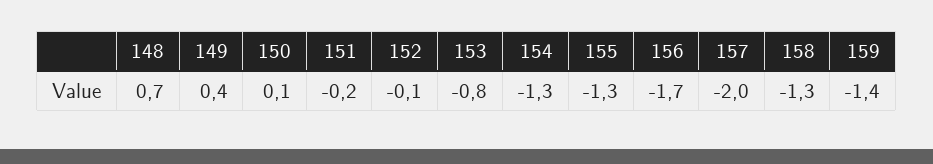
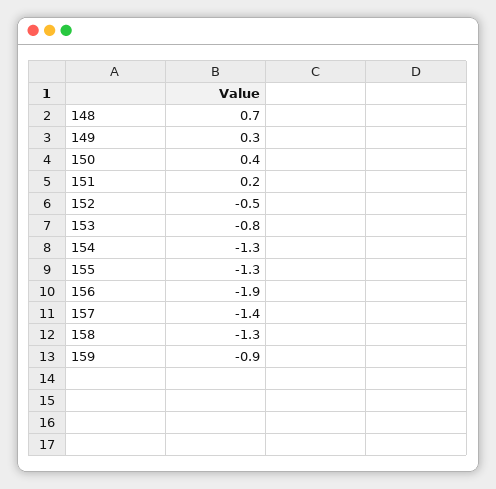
149: 0.4 -> 0.3
150: 0.1 -> 0.4
151: -0.2 -> 0.2
152: -0.1 -> -0.5
156: -1.7 -> -1.9
157: -2 -> -1.4
159: -1.4 -> -0.9

